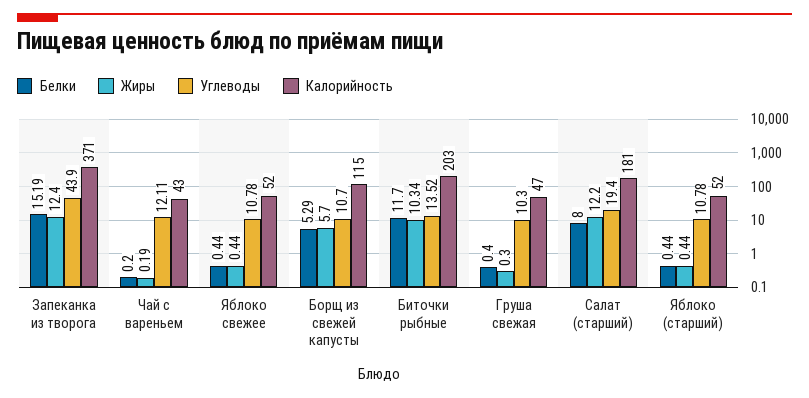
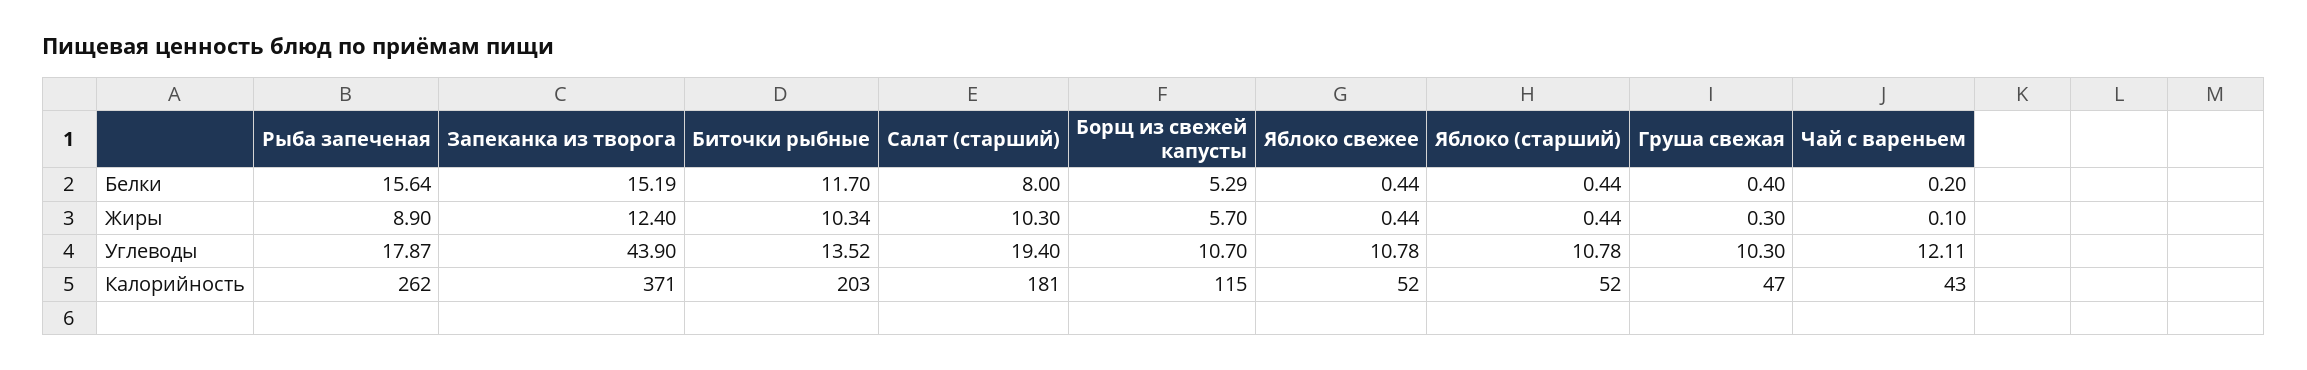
Жиры, Чай с вареньем: 0.19 -> 0.1
Жиры, Салат (старший): 12.2 -> 10.3
Белки, Рыба запеченая: none -> 15.64
Жиры, Рыба запеченая: none -> 8.9
Углеводы, Рыба запеченая: none -> 17.87
Калорийность, Рыба запеченая: none -> 262

